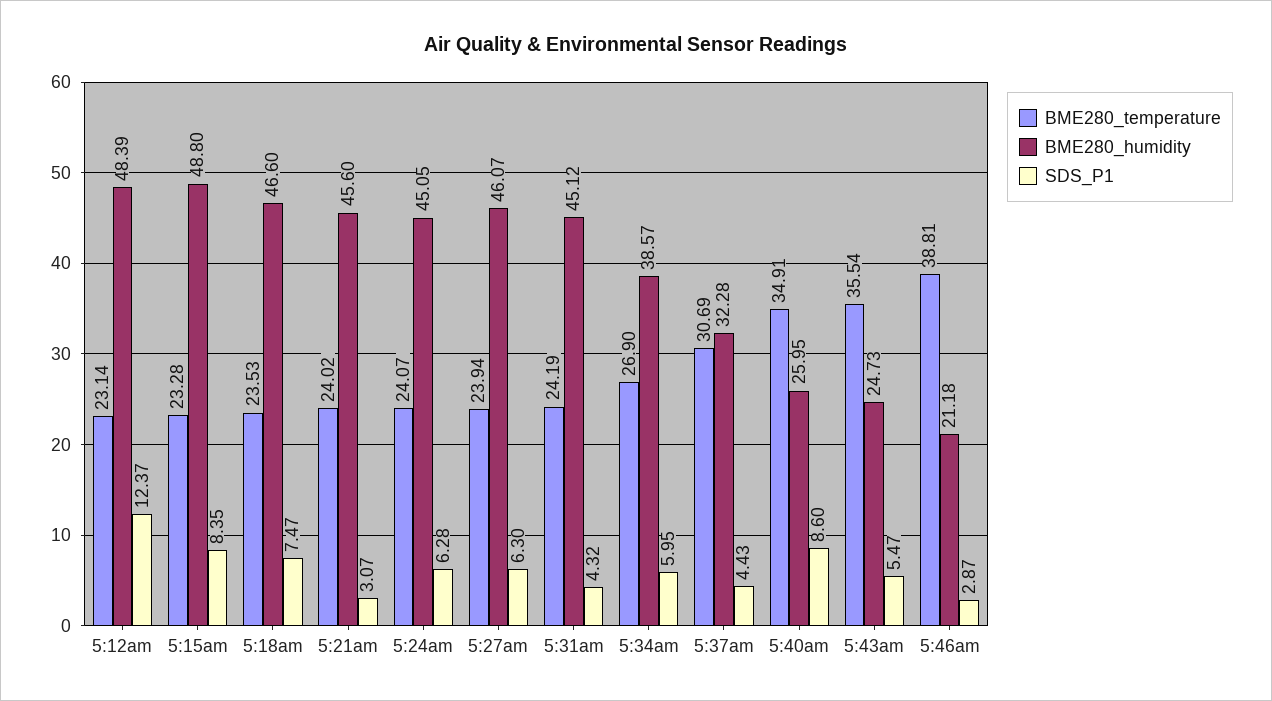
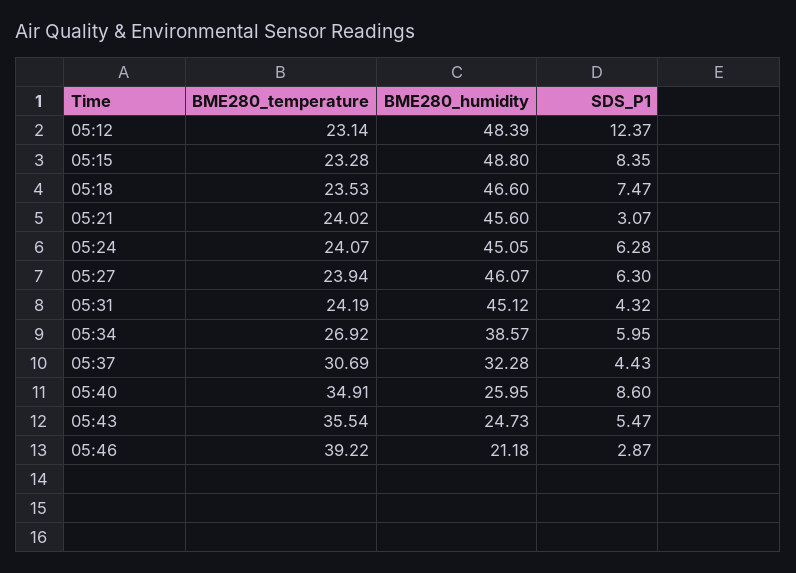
BME280_temperature, 5:34am: 26.9 -> 26.92
BME280_temperature, 5:46am: 38.81 -> 39.22

